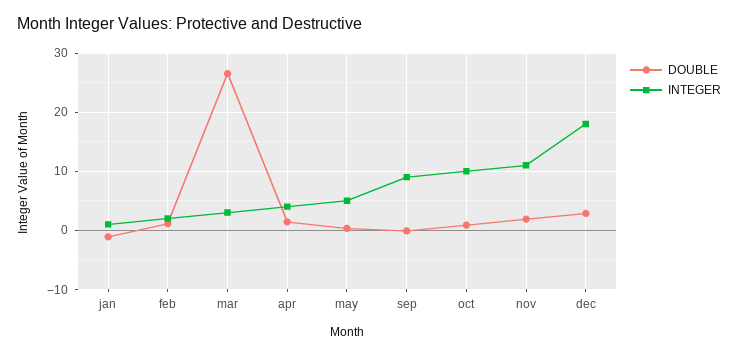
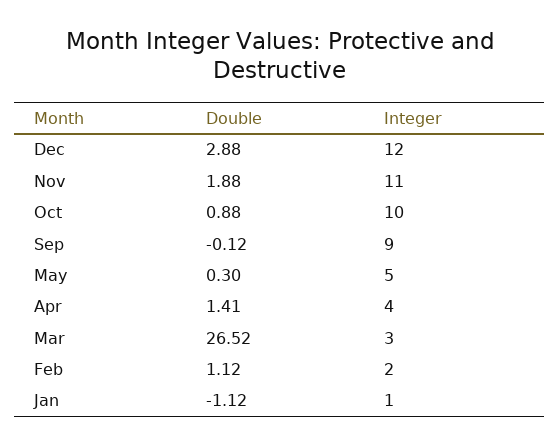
INTEGER, dec: 18 -> 12

